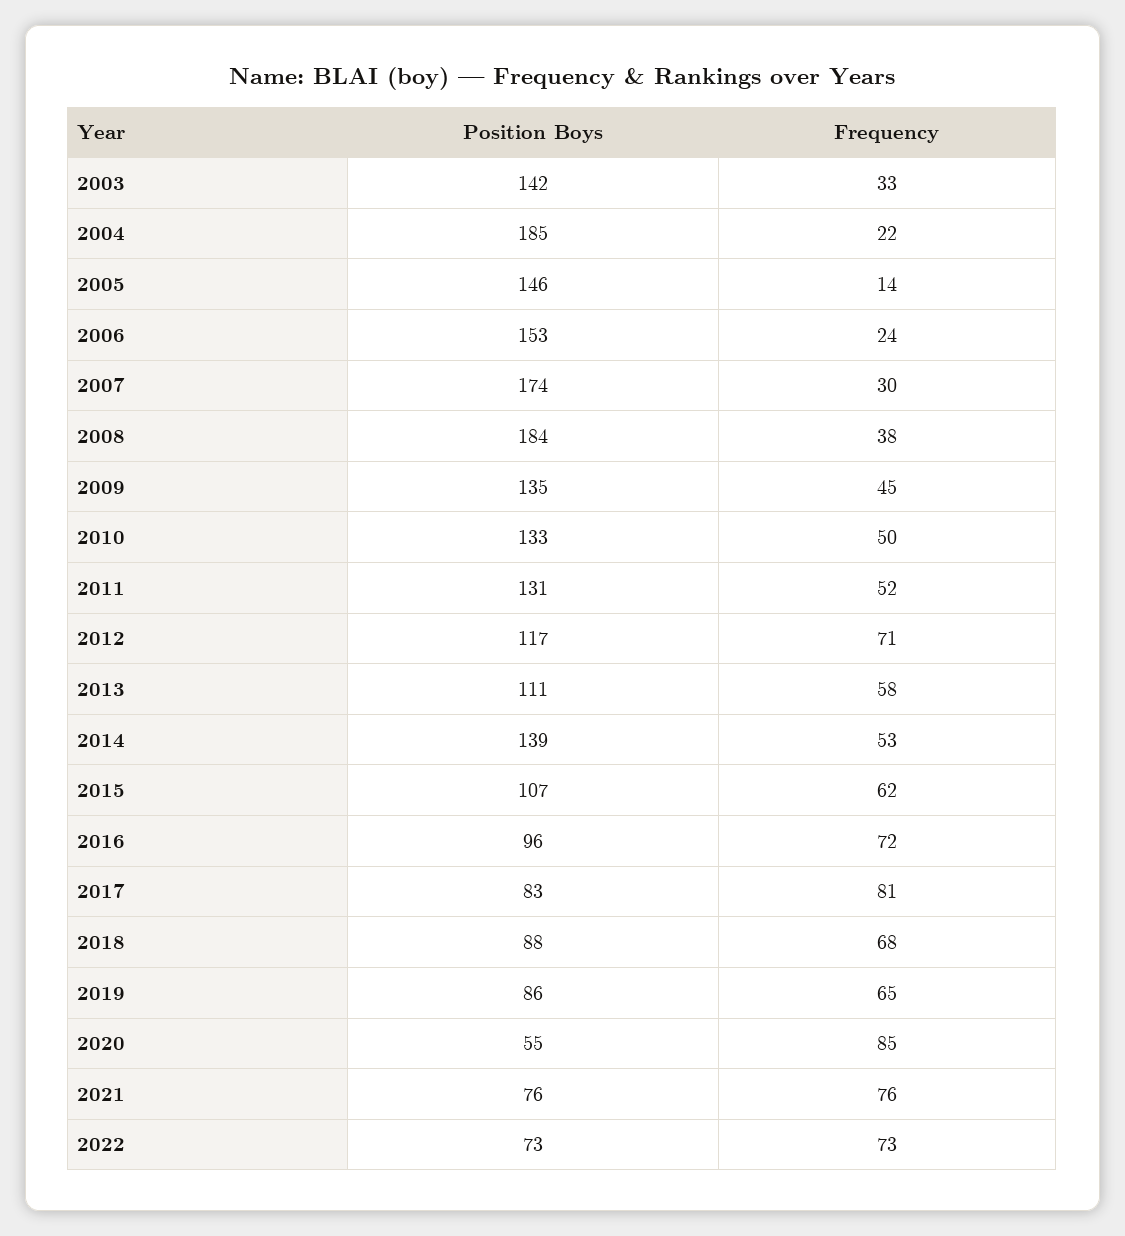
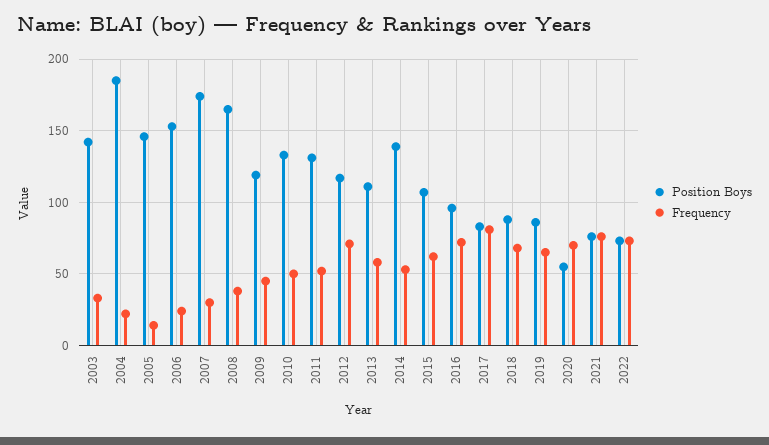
Position Boys, 2008: 184 -> 165
Position Boys, 2009: 135 -> 120
Frequency, 2020: 85 -> 70

